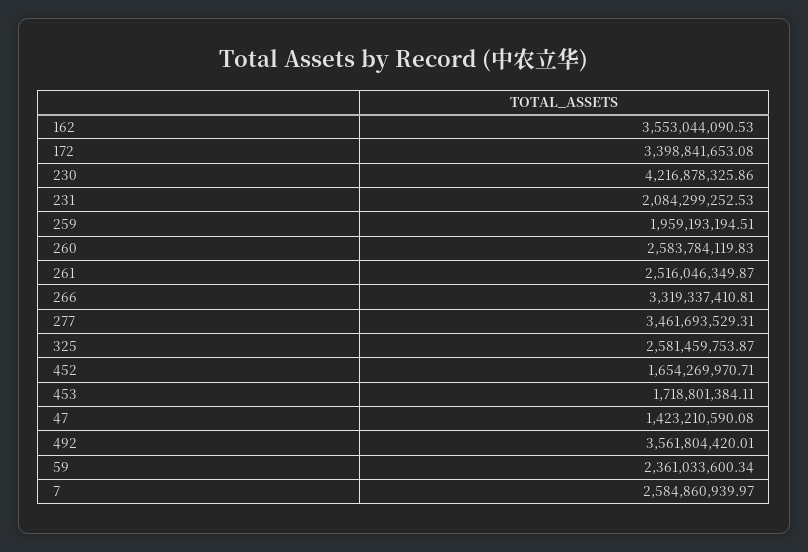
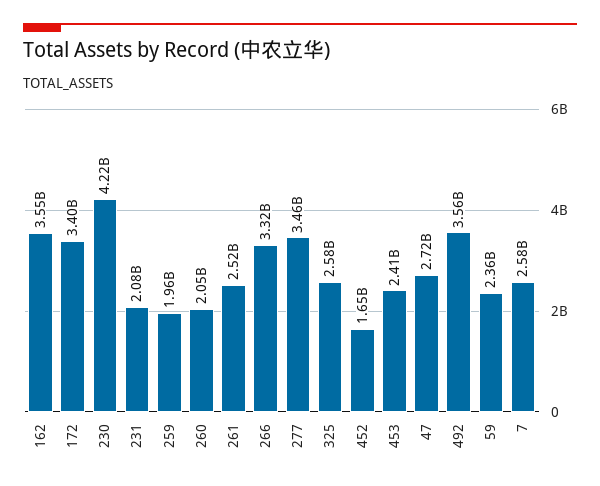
260: 2583784119.83 -> 2050000000
453: 1718801384.11 -> 2410000000
47: 1423210590.08 -> 2720000000

